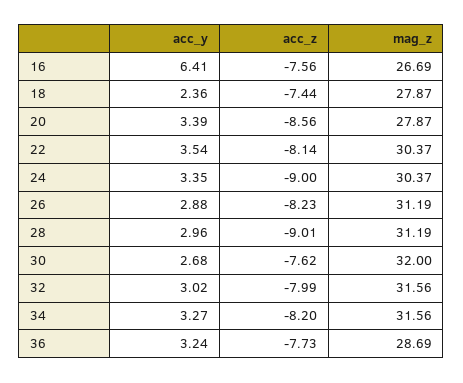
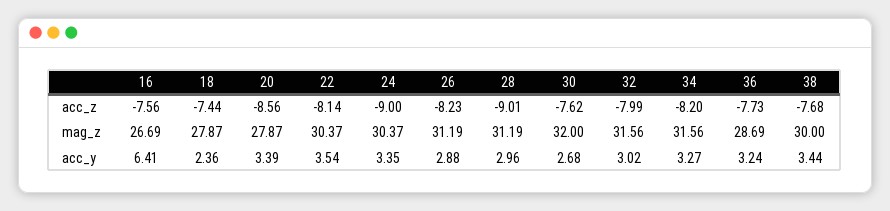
acc_z, 38: none -> -7.68
mag_z, 38: none -> 30
acc_y, 38: none -> 3.44

